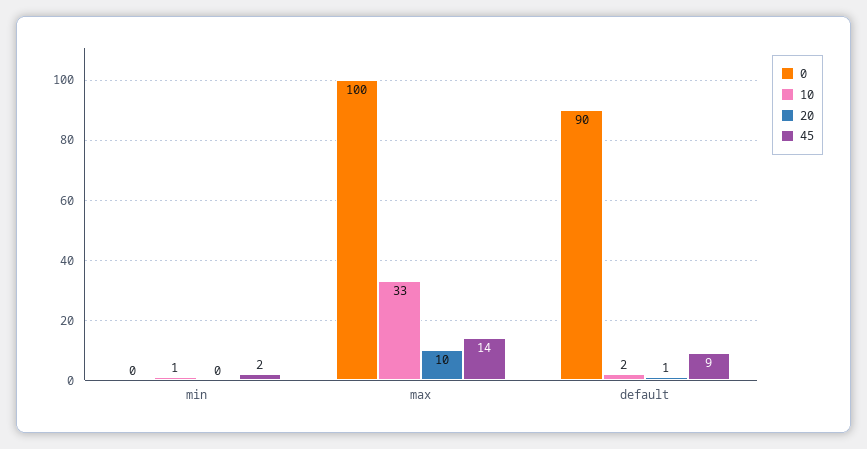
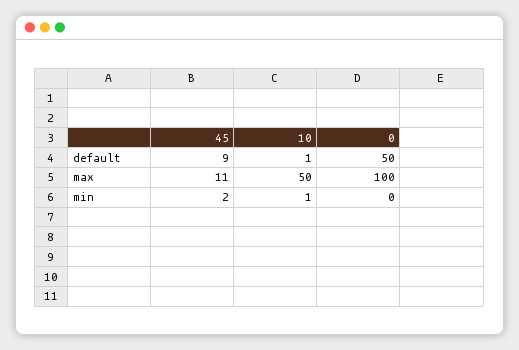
20, min: 0 -> none
10, max: 33 -> 50
20, max: 10 -> none
45, max: 14 -> 11
0, default: 90 -> 50
10, default: 2 -> 1
20, default: 1 -> none

